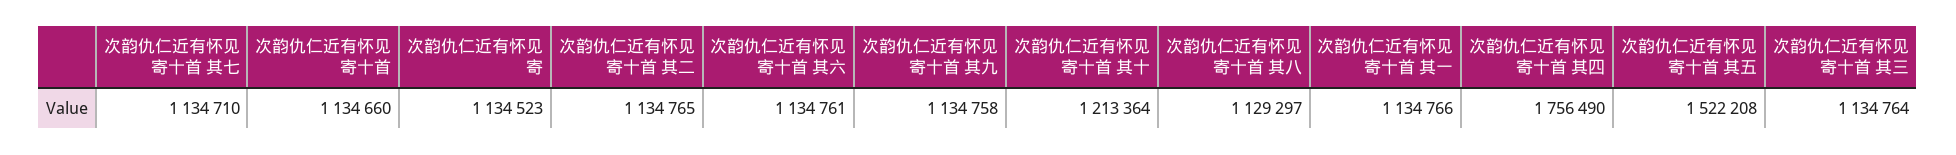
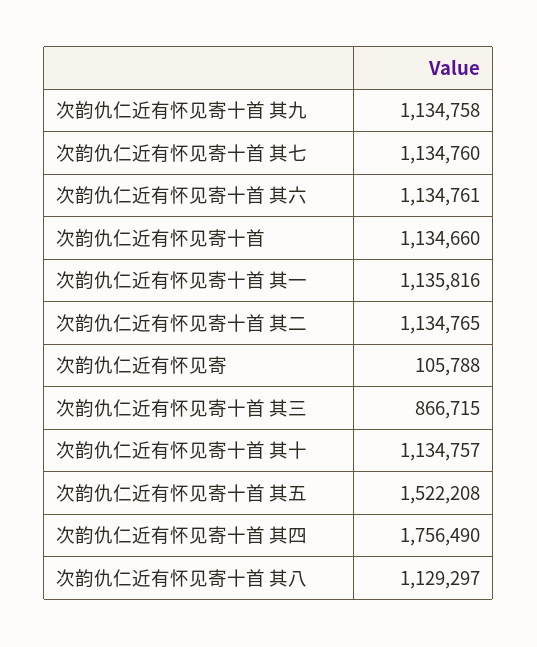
次韵仇仁近有怀见寄十首 其七: 1134710 -> 1134760
次韵仇仁近有怀见寄: 1134523 -> 105788
次韵仇仁近有怀见寄十首 其十: 1213364 -> 1134757
次韵仇仁近有怀见寄十首 其一: 1134766 -> 1135816
次韵仇仁近有怀见寄十首 其三: 1134764 -> 866715

